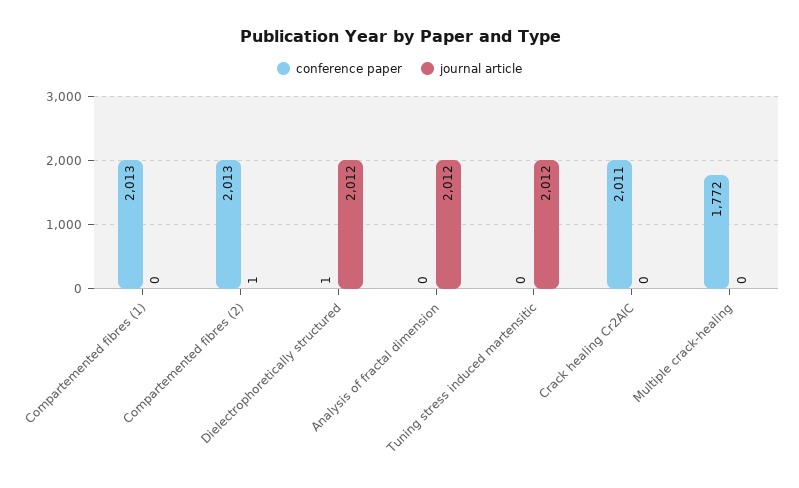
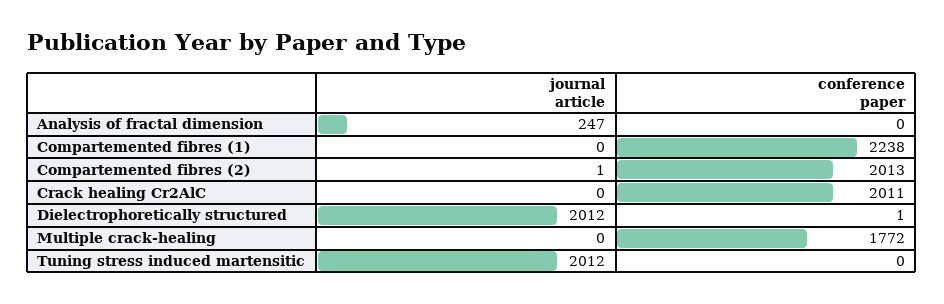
conference paper, Compartemented fibres (1): 2013 -> 2238
journal article, Analysis of fractal dimension: 2012 -> 247

